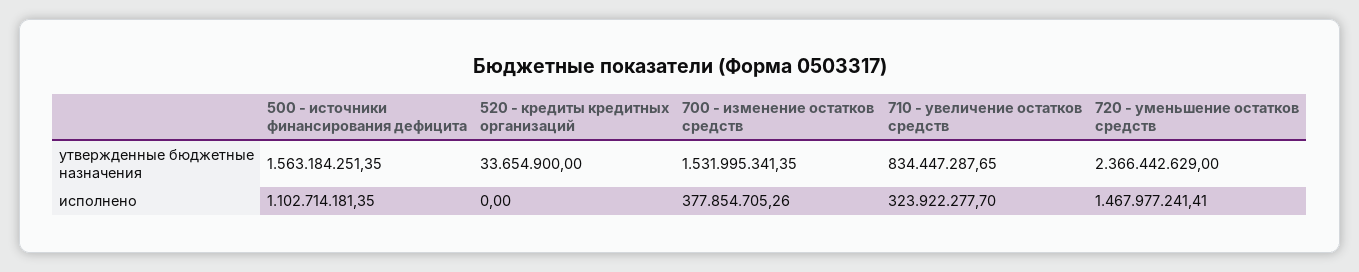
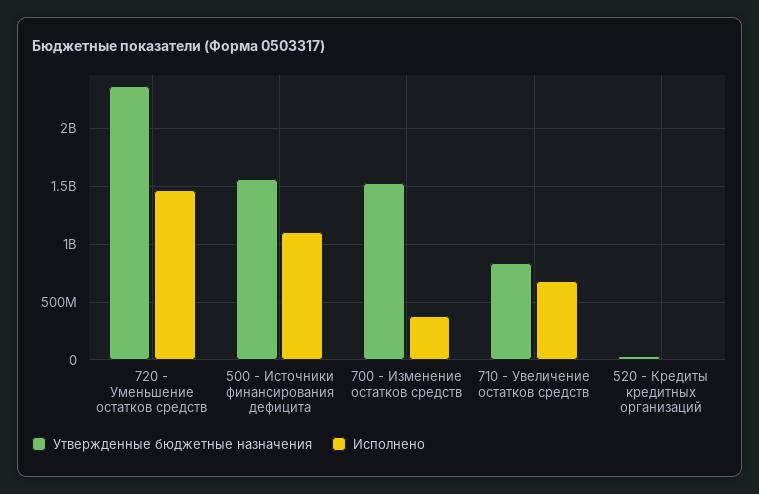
исполнено, 710 - увеличение остатков средств: 323922277.7 -> 700000000

